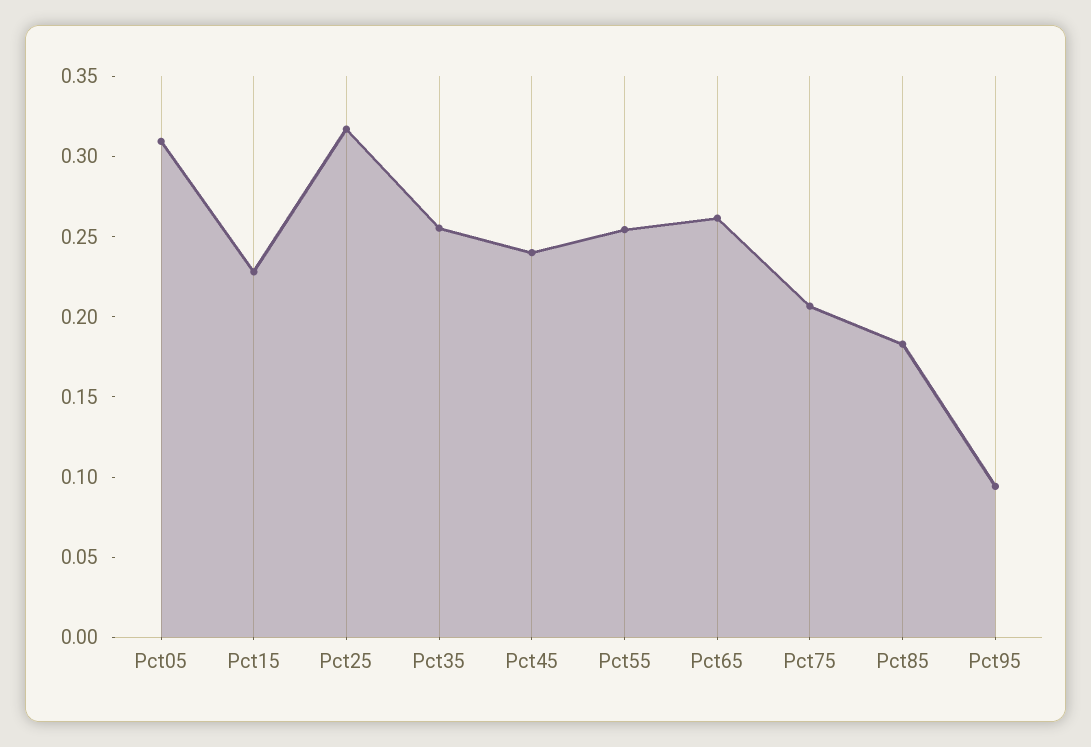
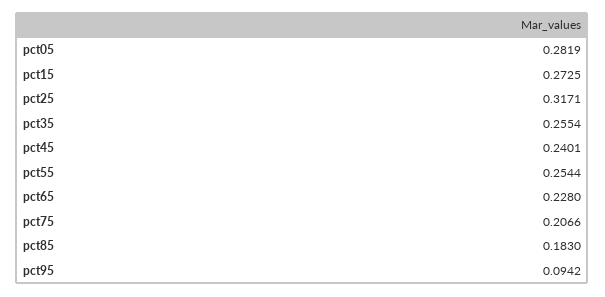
Pct05: 0.31 -> 0.2819
Pct15: 0.23 -> 0.2725
Pct65: 0.26 -> 0.228

